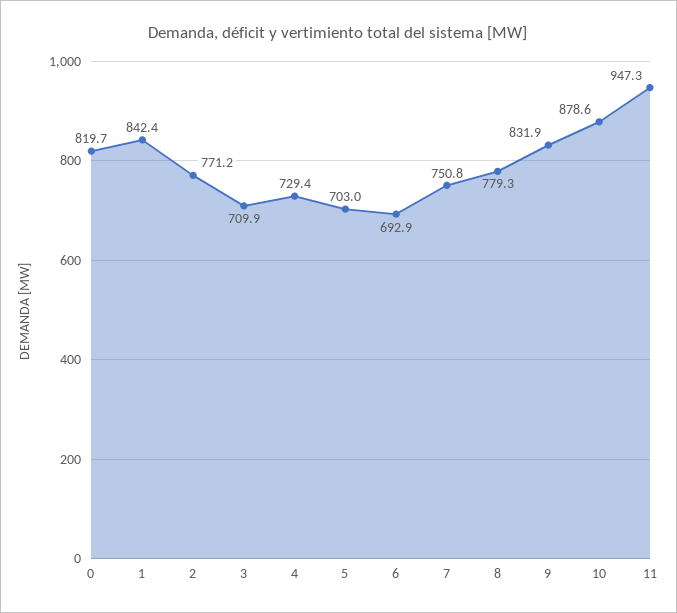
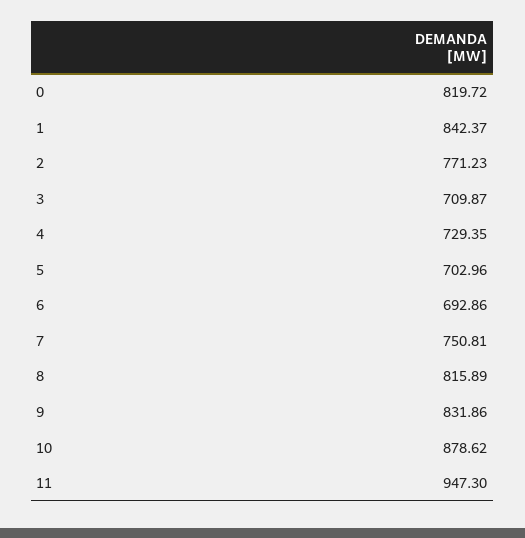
8: 779.3 -> 815.89

